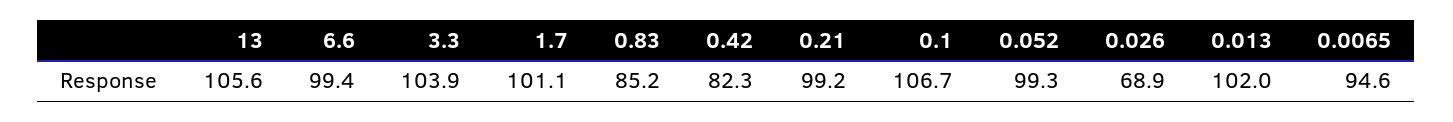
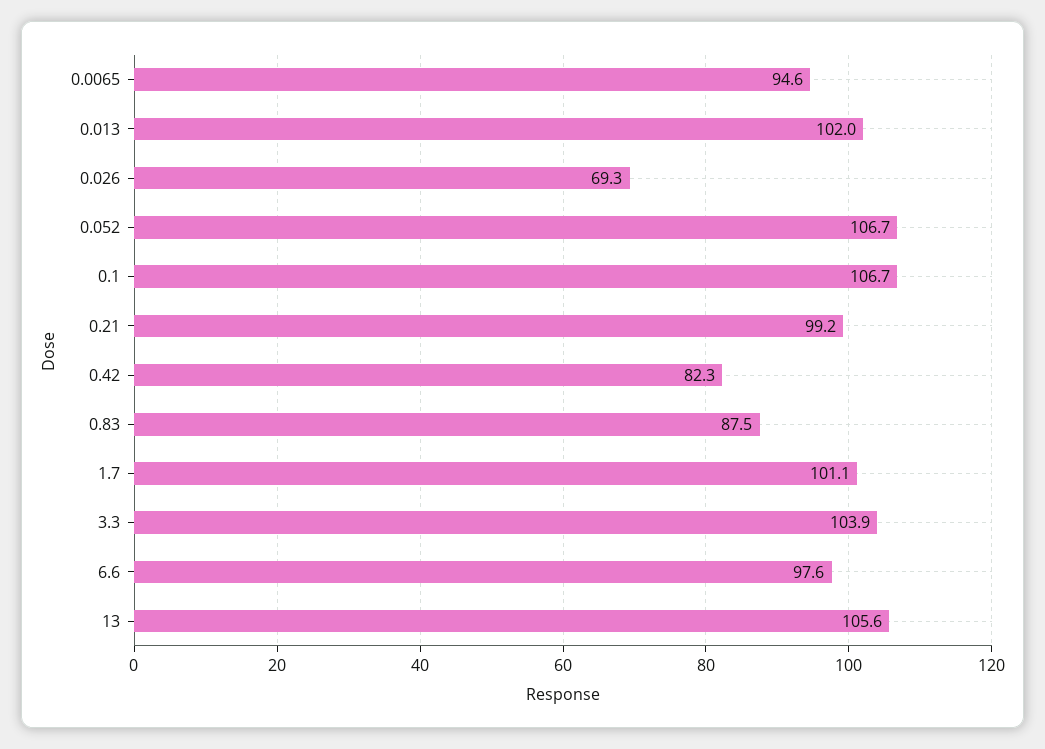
6.6: 99.4 -> 97.6
0.83: 85.2 -> 87.5
0.052: 99.3 -> 106.7
0.026: 68.9 -> 69.3

